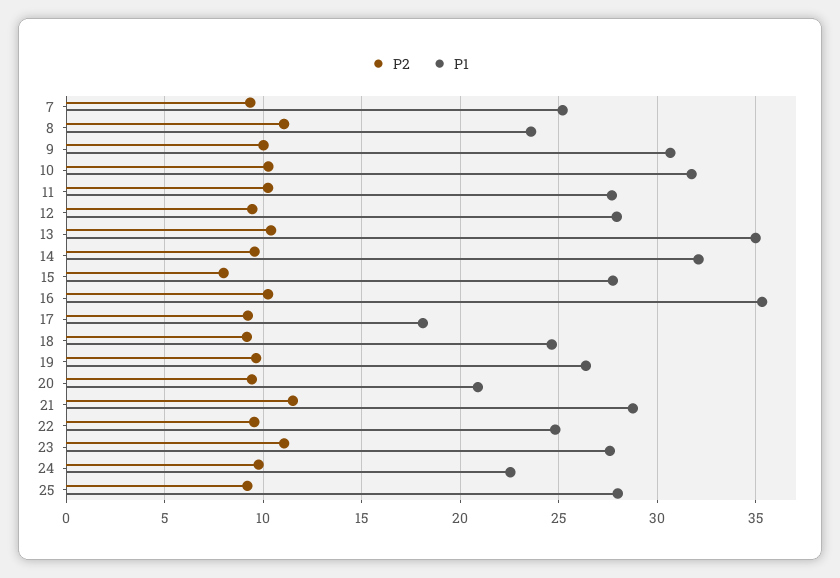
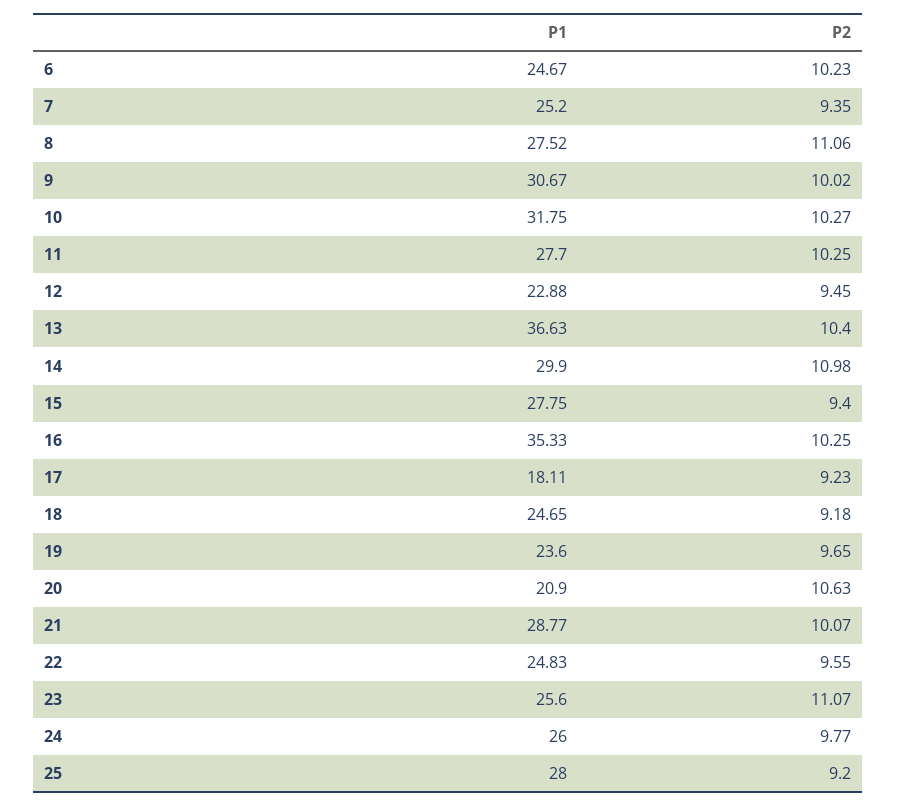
P1, 8: 23.5 -> 27.52
P1, 12: 28 -> 22.88
P1, 13: 35 -> 36.63
P2, 14: 9.5 -> 10.98
P1, 14: 32 -> 29.9
P2, 15: 8 -> 9.4
P1, 19: 26.5 -> 23.6
P2, 20: 9.5 -> 10.63
P2, 21: 11.5 -> 10.07
P1, 23: 27.5 -> 25.6
P1, 24: 22.5 -> 26
P1, 6: none -> 24.67
P2, 6: none -> 10.23

